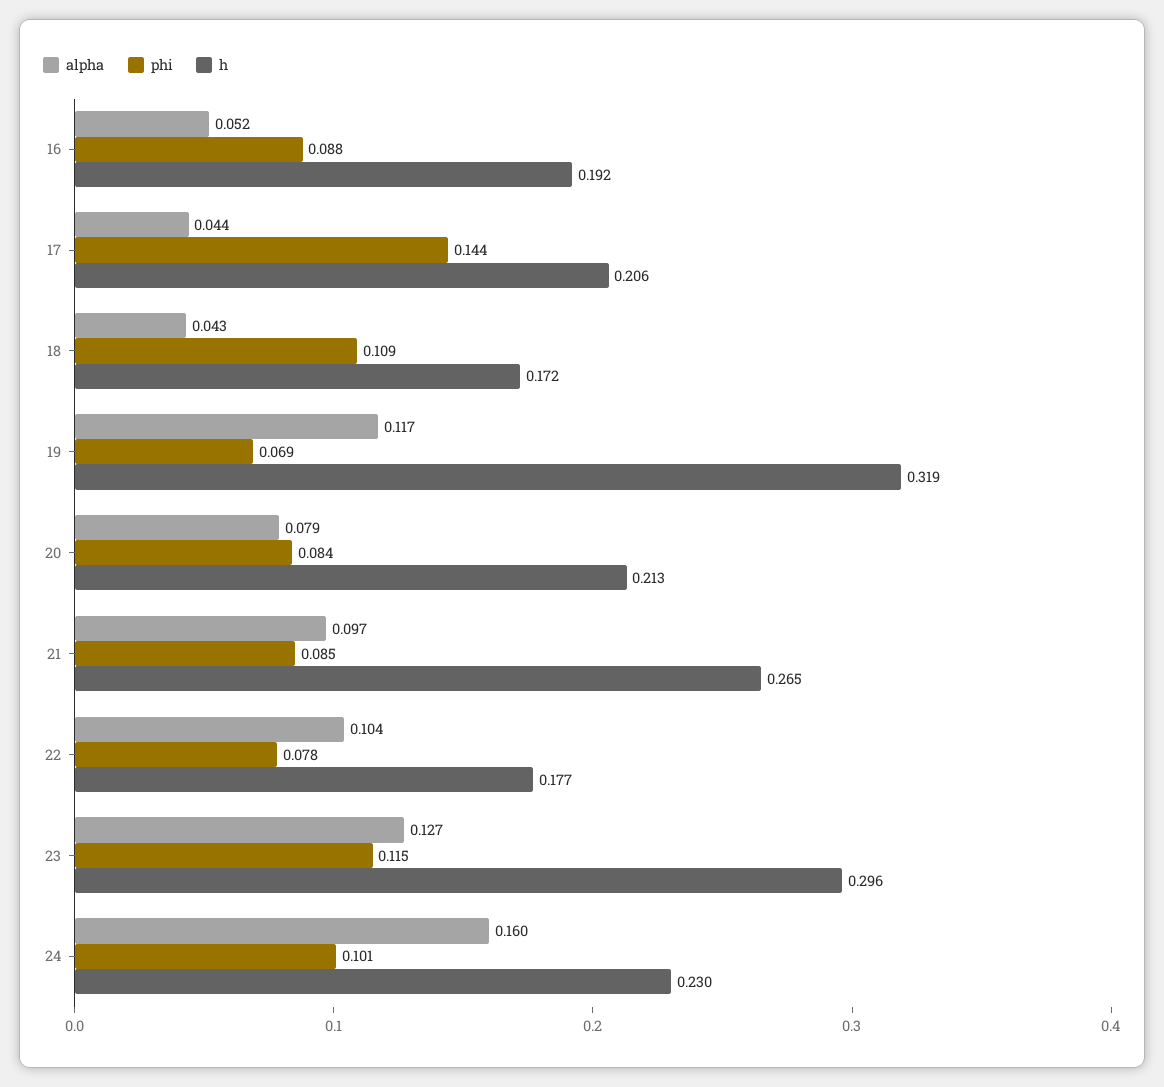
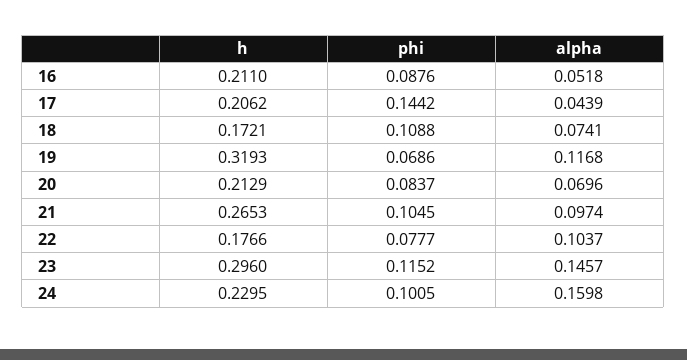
h, 16: 0.192 -> 0.211
alpha, 18: 0.043 -> 0.0741
alpha, 20: 0.079 -> 0.0696
phi, 21: 0.085 -> 0.1045
alpha, 23: 0.127 -> 0.1457

